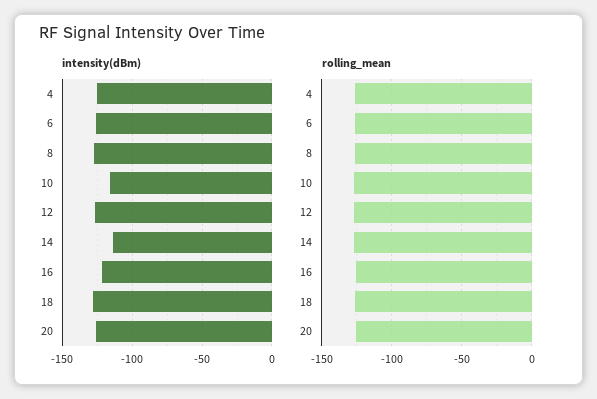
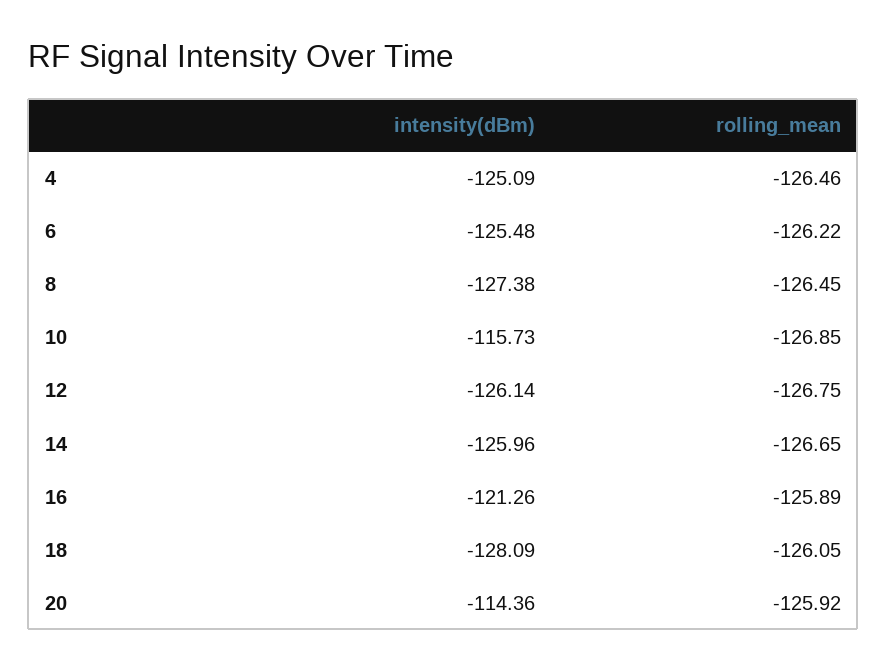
intensity(dBm), 14: -115 -> -125.96
intensity(dBm), 20: -125 -> -114.36

